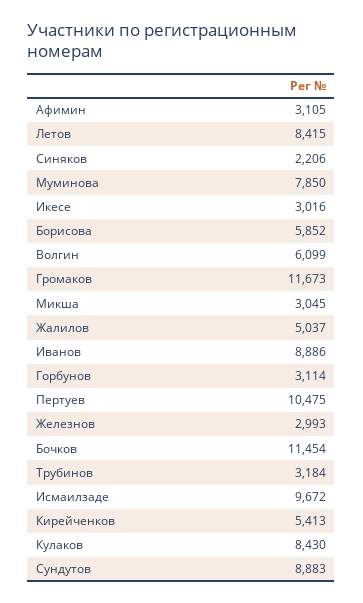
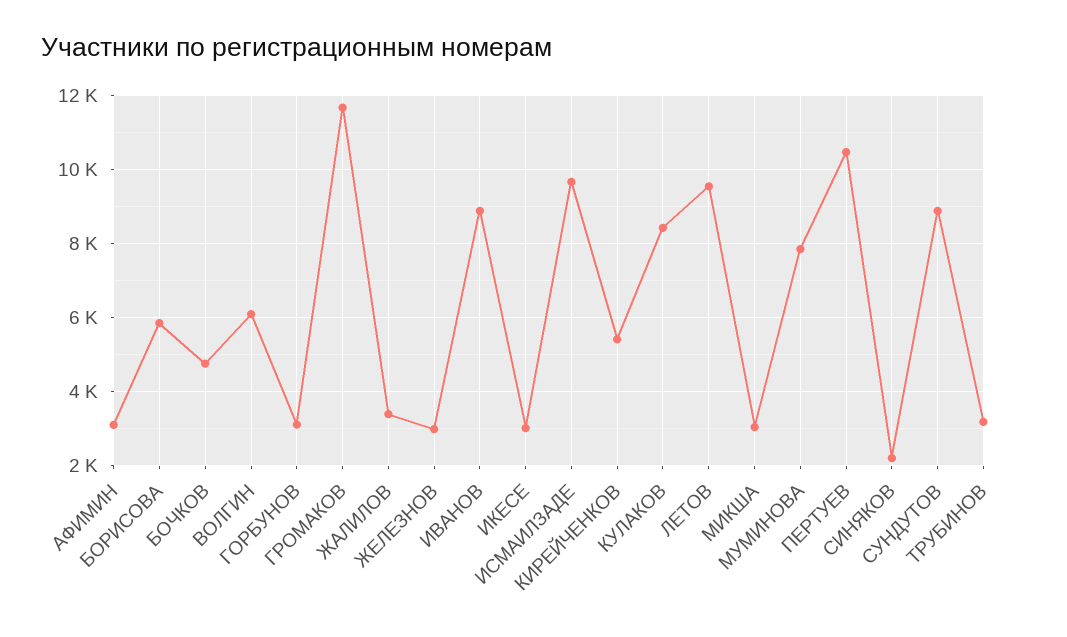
Летов: 8415 -> 9600
Жалилов: 5037 -> 3400
Бочков: 11454 -> 4800

